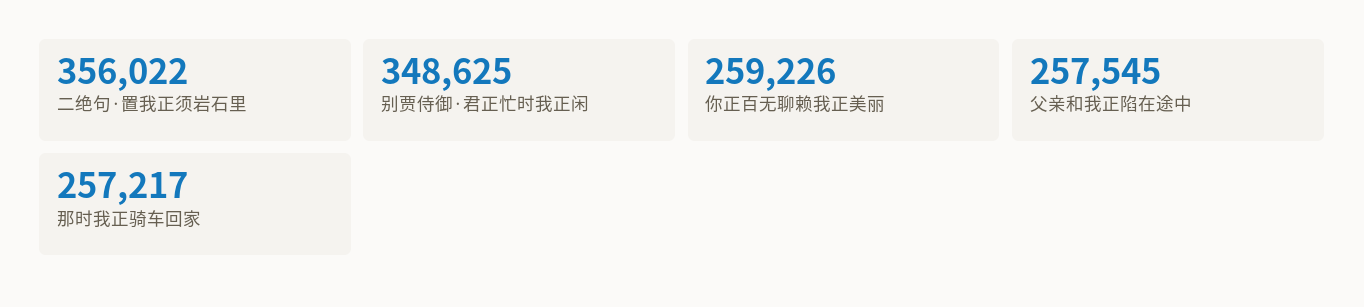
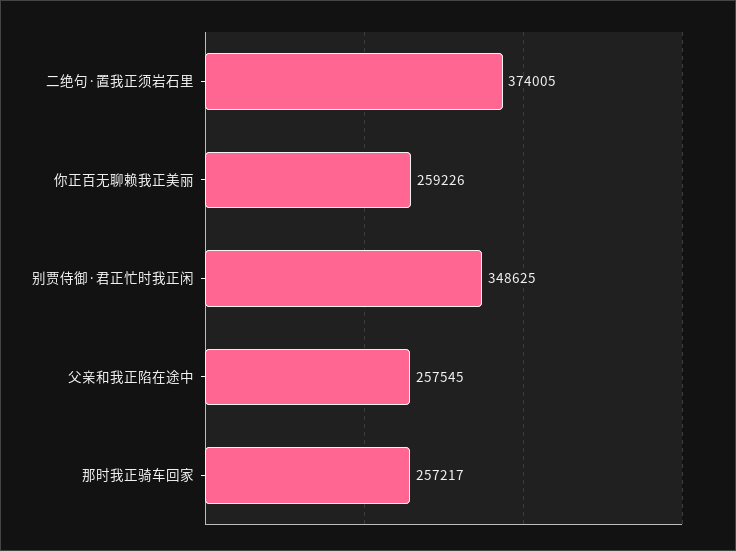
二绝句·置我正须岩石里: 356022 -> 374005

